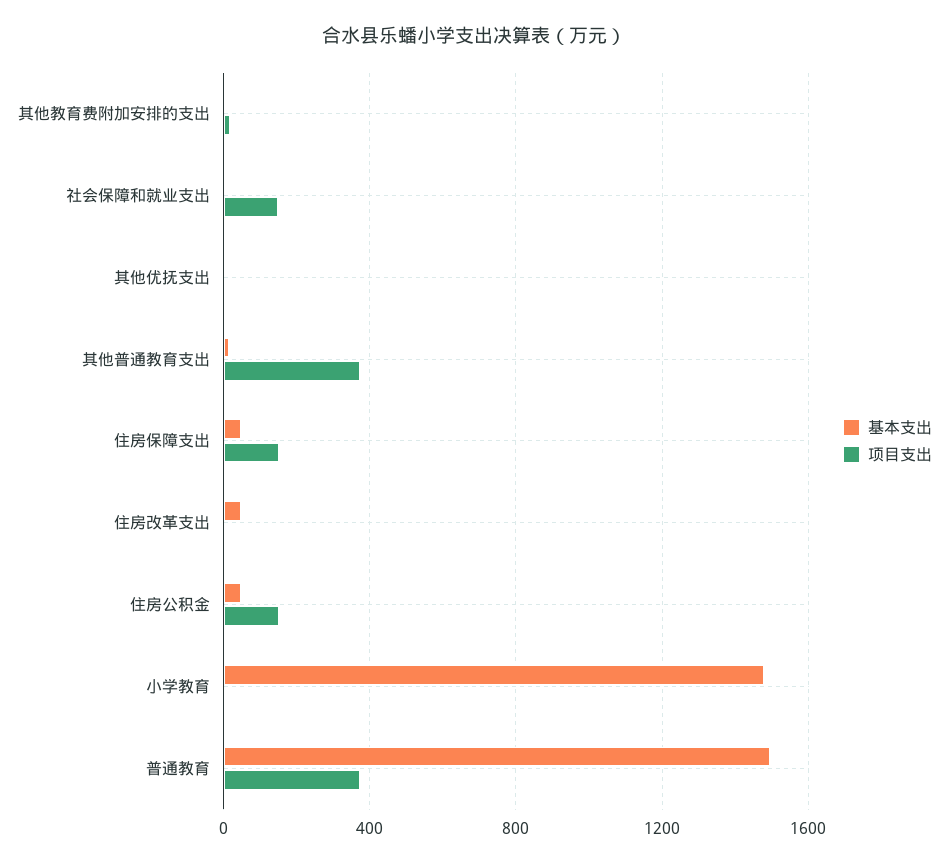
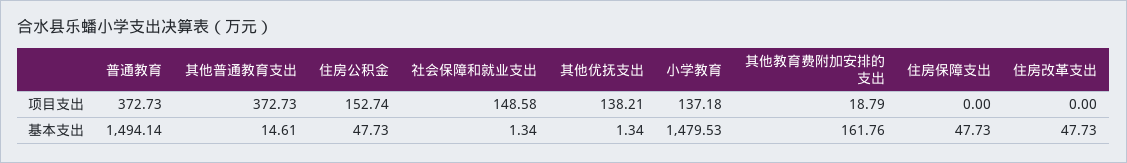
基本支出, 其他教育费附加安排的支出: 0 -> 161.76
项目支出, 其他优抚支出: 0 -> 138.21
项目支出, 住房保障支出: 150 -> 0
项目支出, 小学教育: 0 -> 137.18

